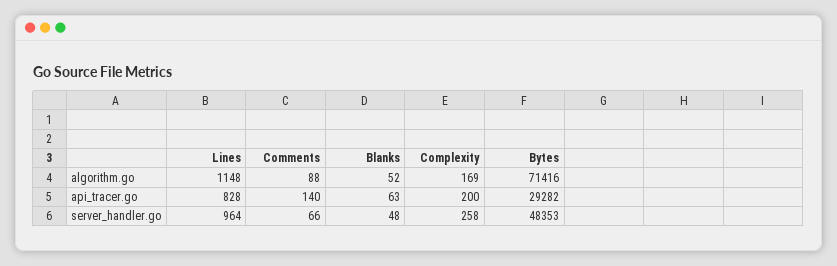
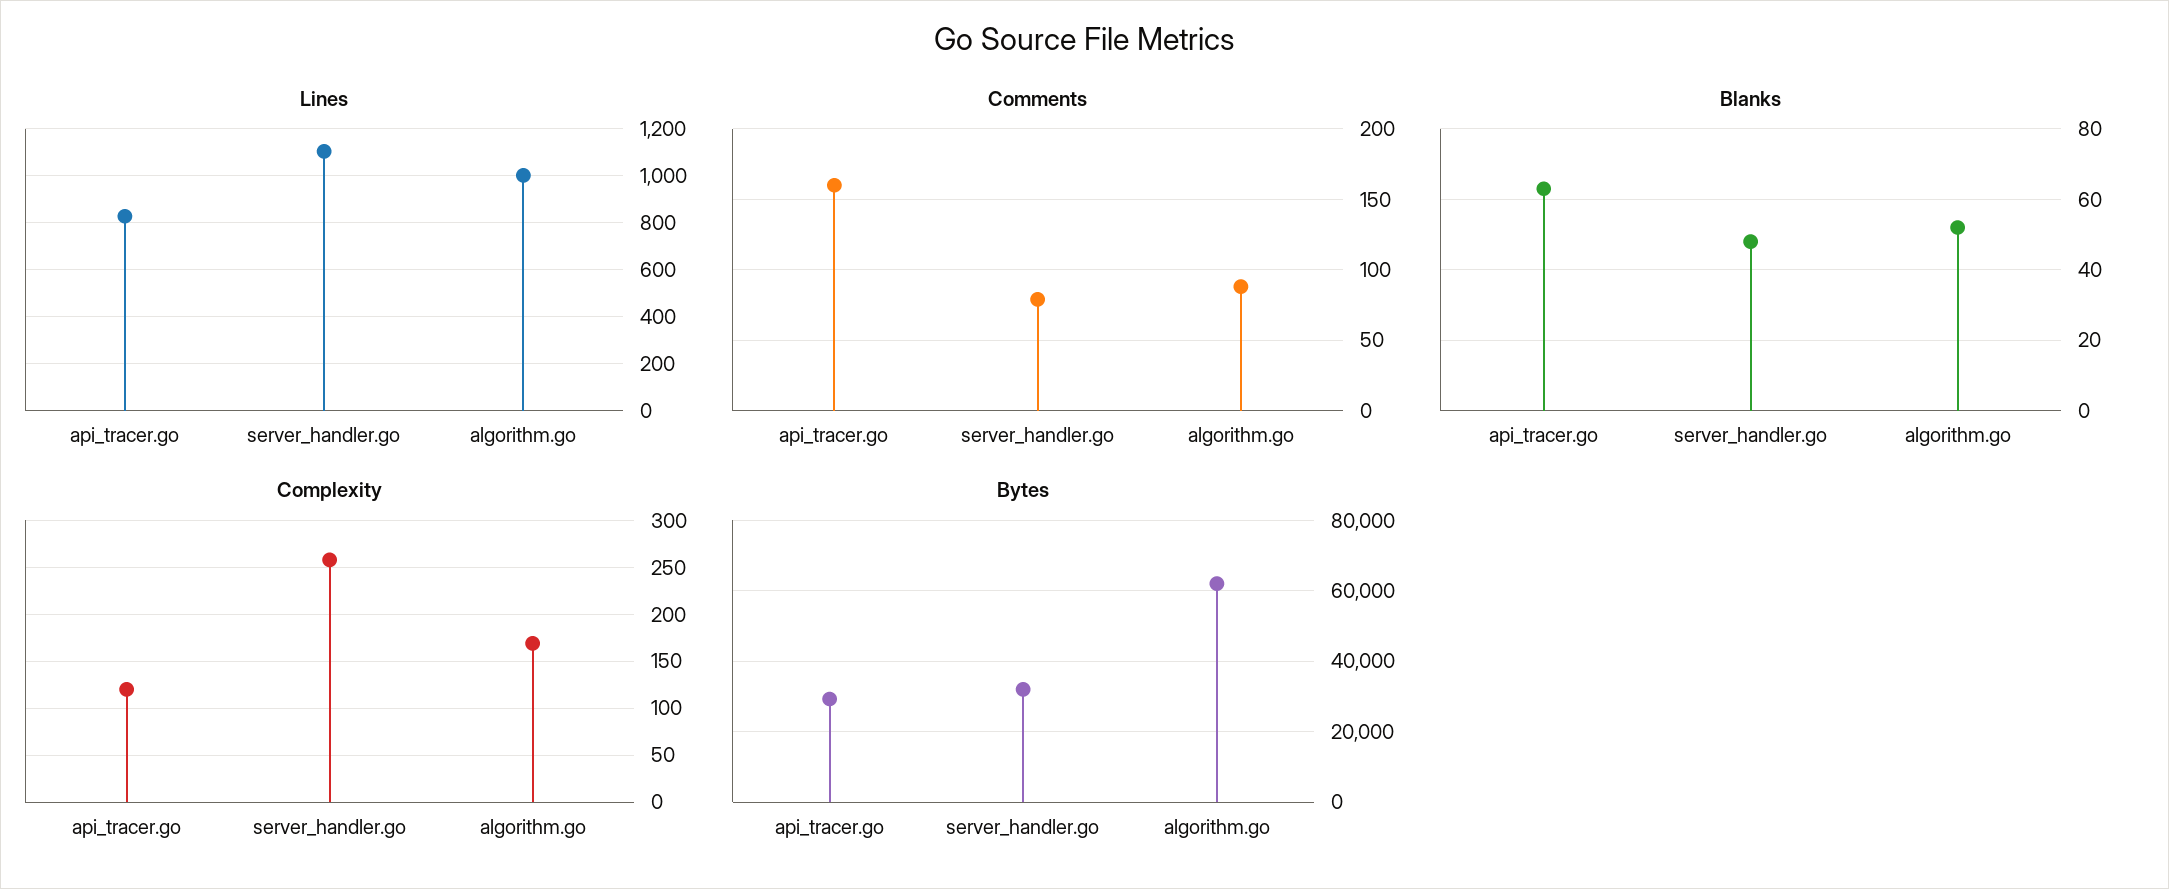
Lines, algorithm.go: 1148 -> 1000
Bytes, algorithm.go: 71416 -> 62000
Comments, api_tracer.go: 140 -> 160
Complexity, api_tracer.go: 200 -> 120
Lines, server_handler.go: 964 -> 1100
Comments, server_handler.go: 66 -> 80
Bytes, server_handler.go: 48353 -> 32000

